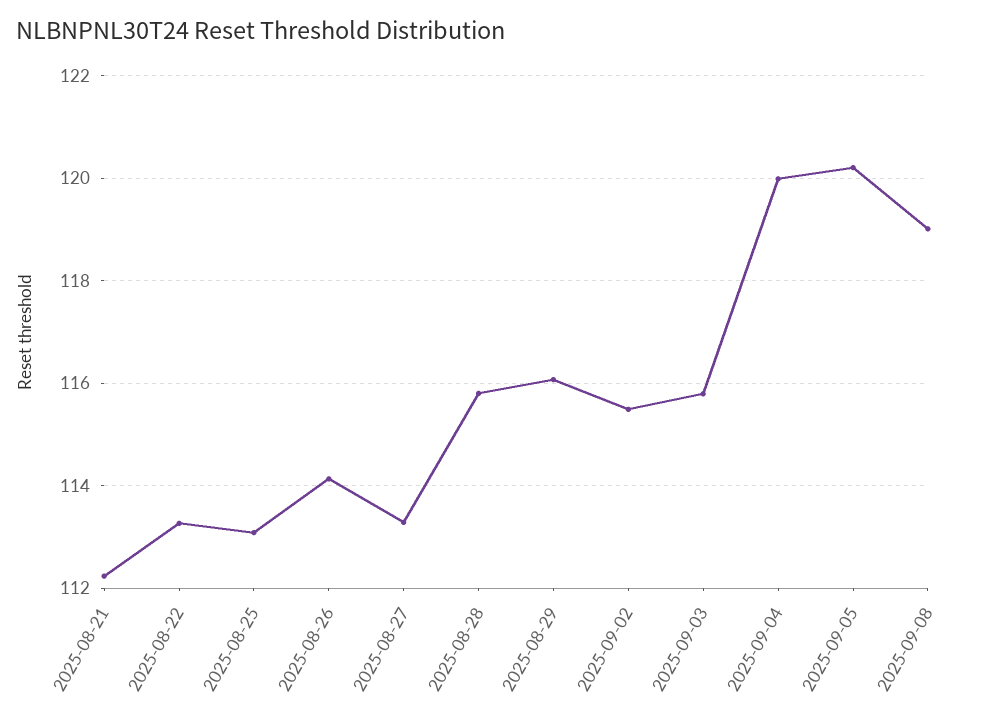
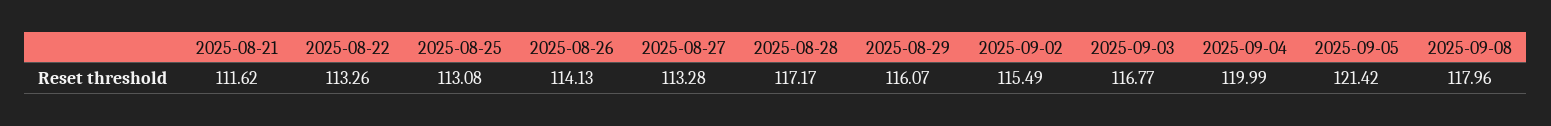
2025-08-21: 112.2 -> 111.62
2025-08-28: 115.8 -> 117.17
2025-09-03: 115.8 -> 116.77
2025-09-05: 120.2 -> 121.42
2025-09-08: 119 -> 117.96

